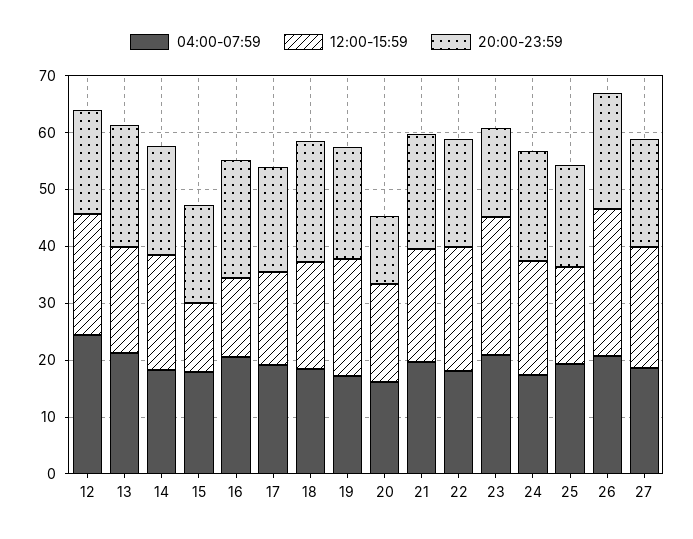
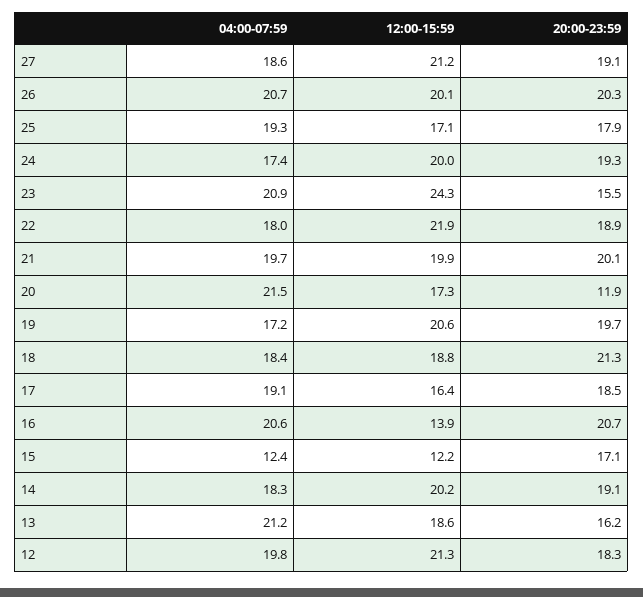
04:00-07:59, 12: 24 -> 19.8
20:00-23:59, 13: 22 -> 16.2
04:00-07:59, 15: 18 -> 12.4
04:00-07:59, 20: 16 -> 21.5
12:00-15:59, 26: 26 -> 20.1

